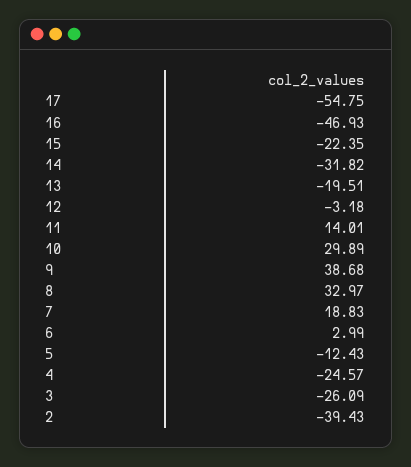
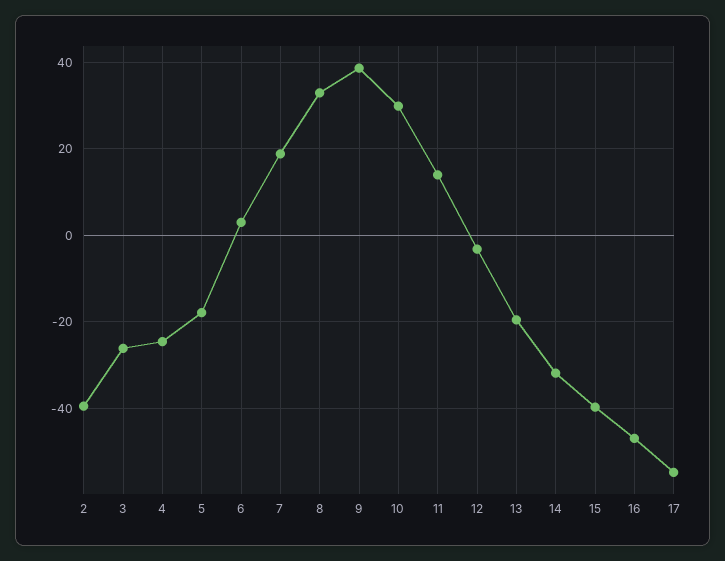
15: -22.35 -> -40
5: -12.43 -> -18

